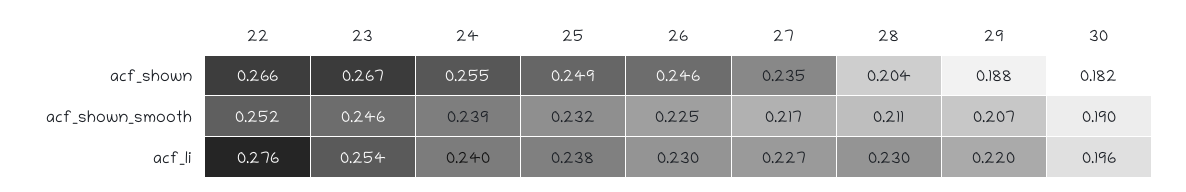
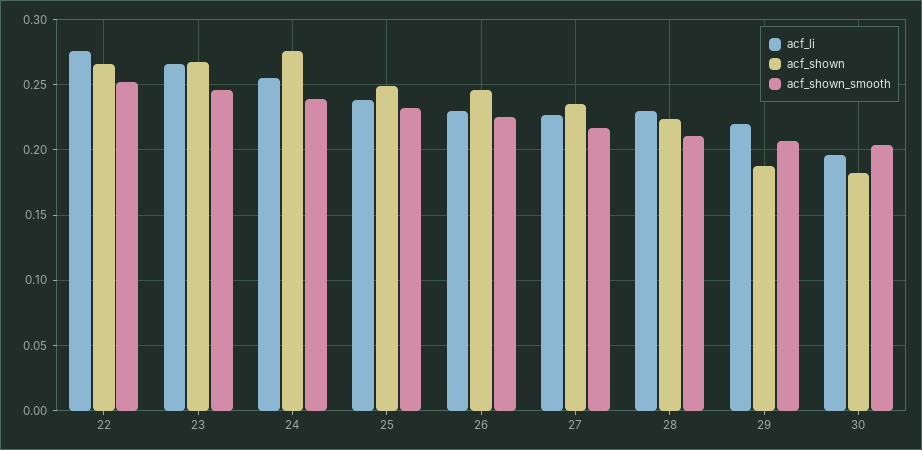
acf_shown, 24: 0.255 -> 0.275
acf_shown, 28: 0.204 -> 0.225
acf_shown_smooth, 30: 0.19 -> 0.205
acf_li, 23: 0.254 -> 0.265
acf_li, 24: 0.24 -> 0.255

